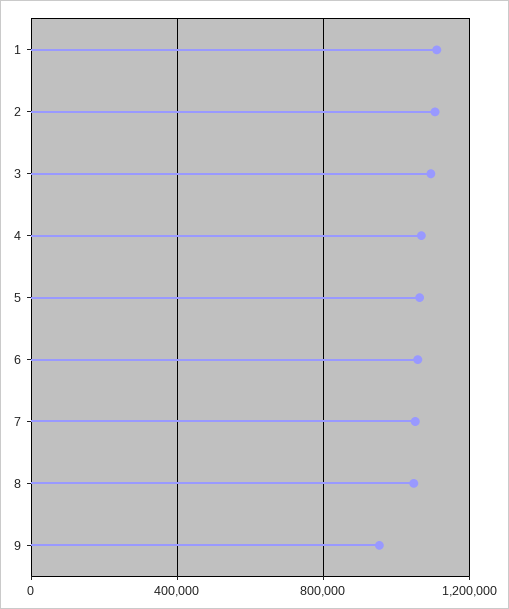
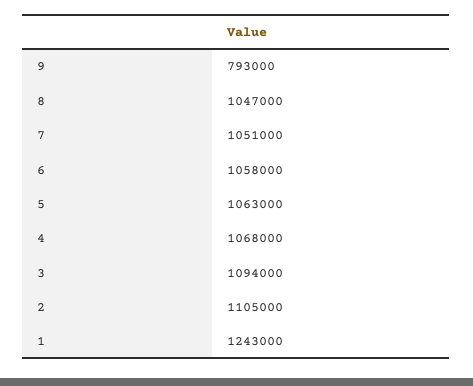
1: 1100000 -> 1243000
9: 950000 -> 793000

